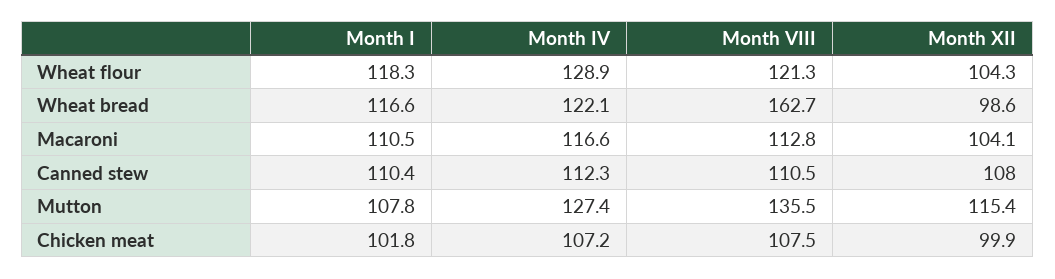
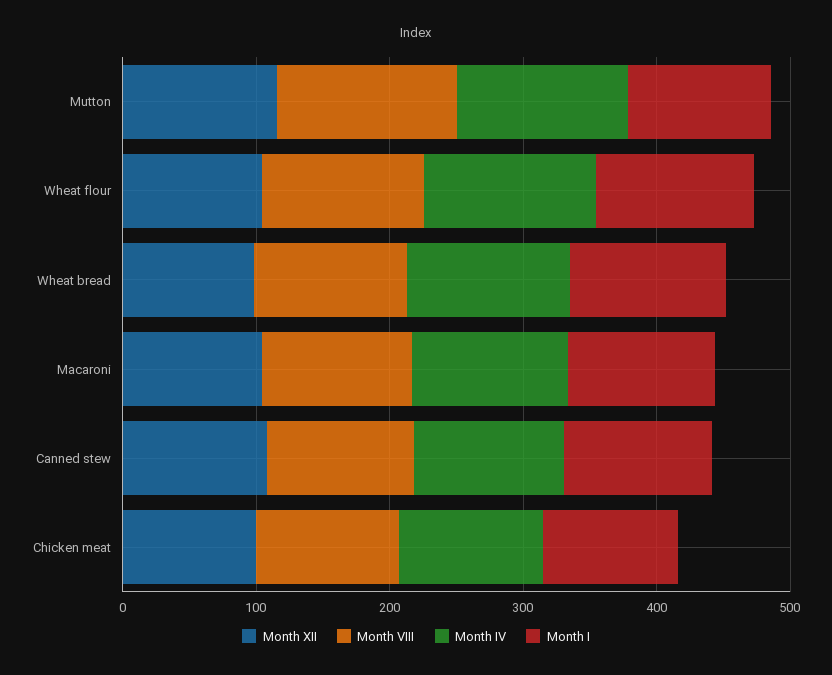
Month VIII, Wheat bread: 162.7 -> 120

